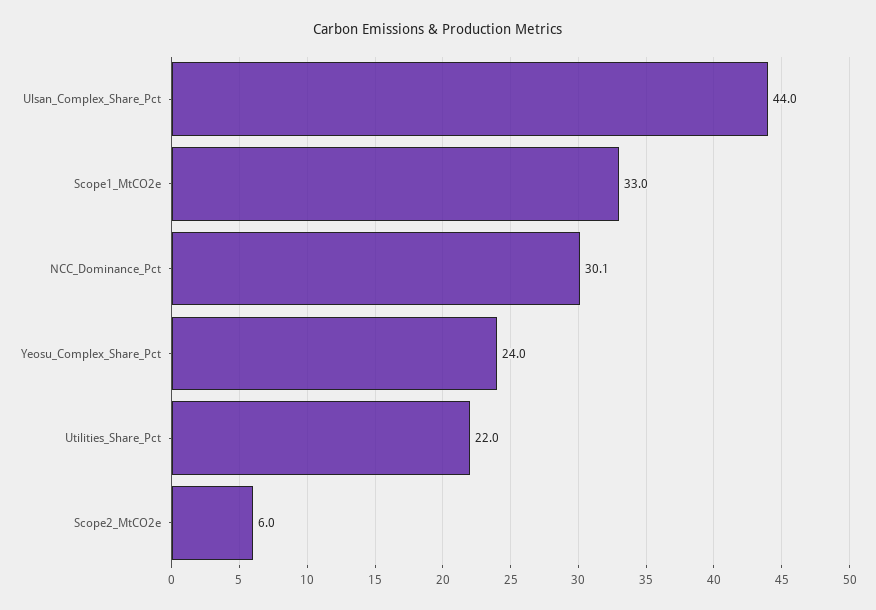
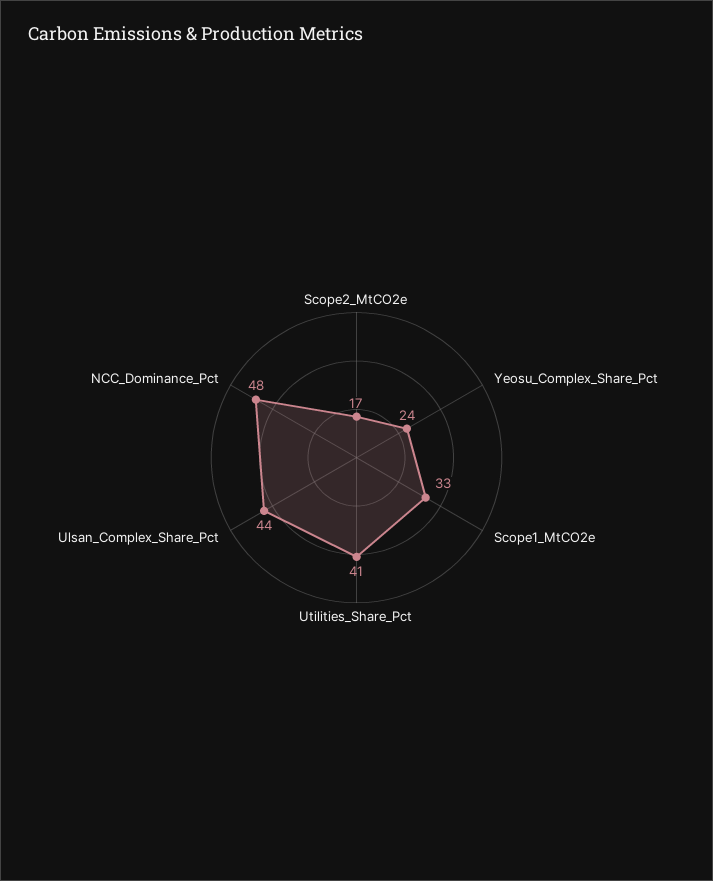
NCC_Dominance_Pct: 30.1 -> 48
Utilities_Share_Pct: 22 -> 41
Scope2_MtCO2e: 6 -> 17

